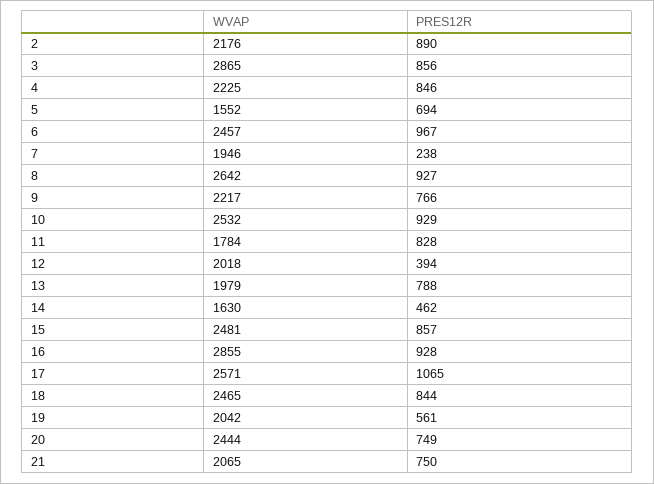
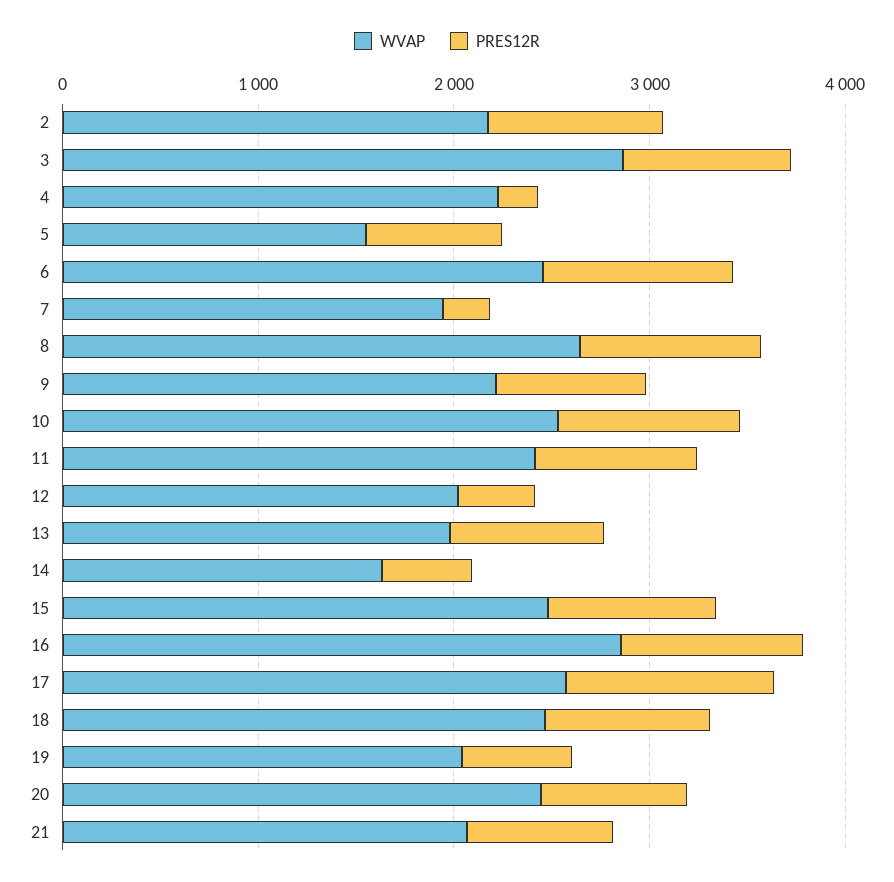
PRES12R, 4: 846 -> 200
WVAP, 11: 1784 -> 2400

